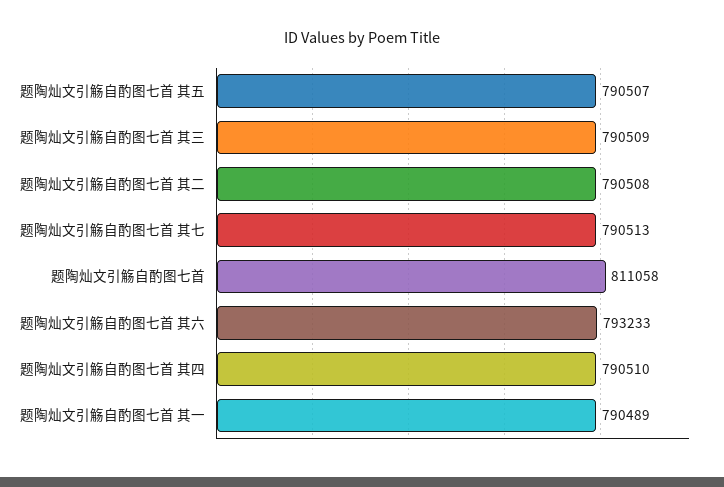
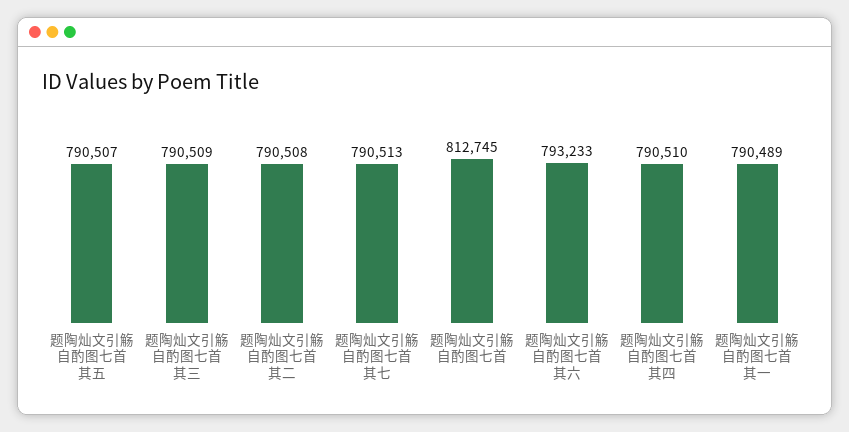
题陶灿文引觞自酌图七首: 811058 -> 812745

